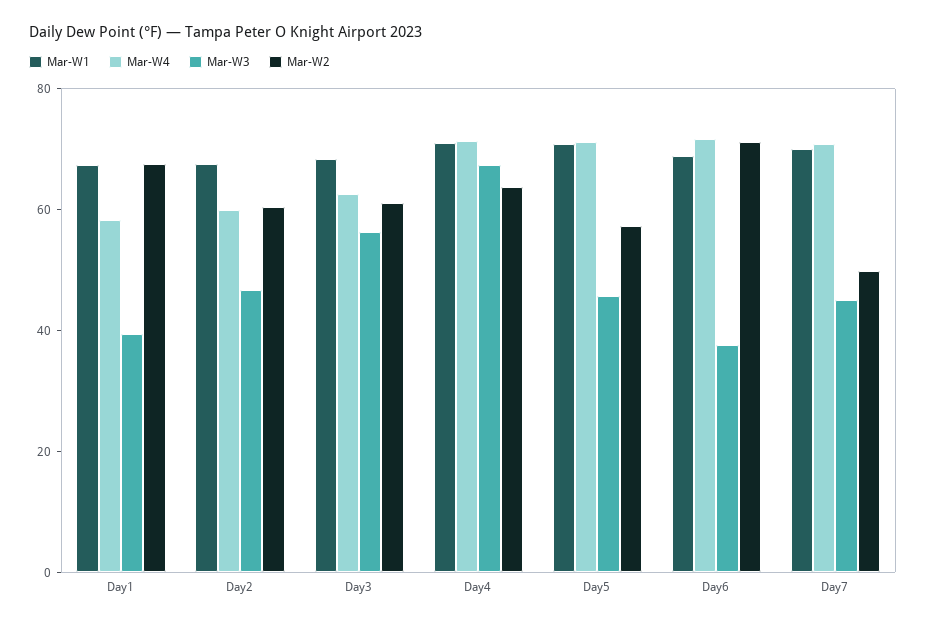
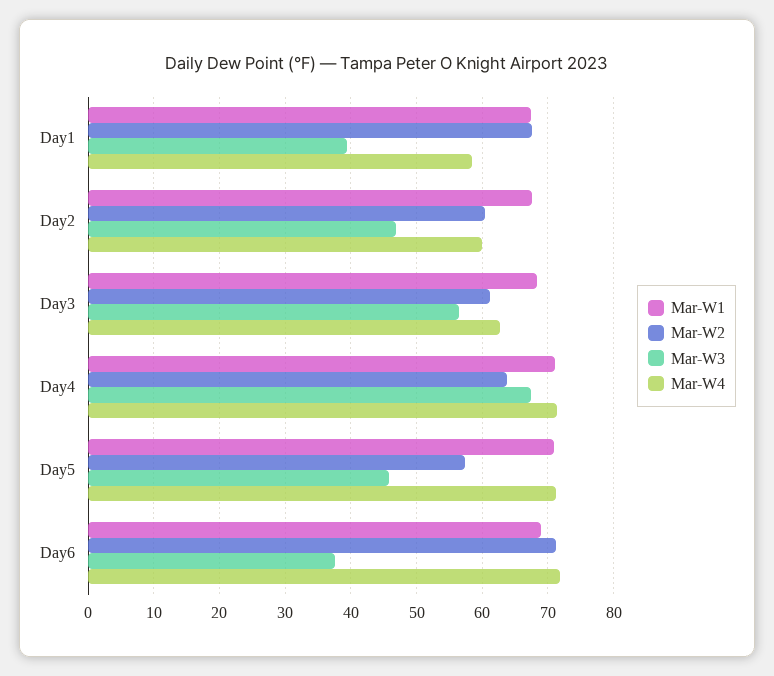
Mar-W1, Day7: 70 -> none
Mar-W4, Day7: 70 -> none
Mar-W3, Day7: 45 -> none
Mar-W2, Day7: 50 -> none

